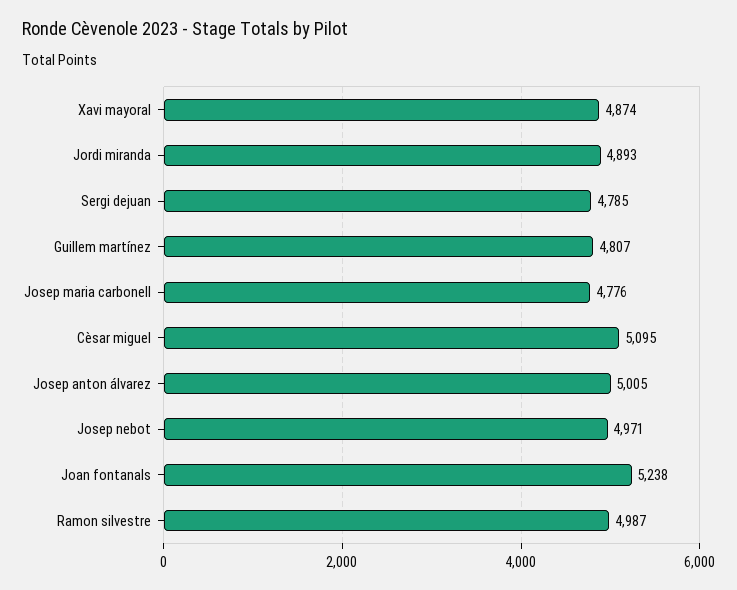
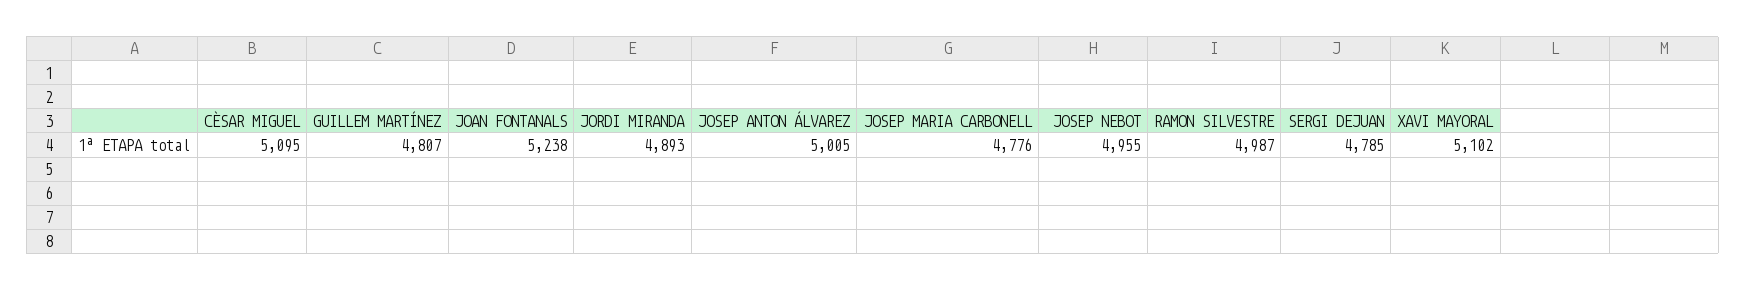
Xavi mayoral: 4874 -> 5102
Josep nebot: 4971 -> 4955

